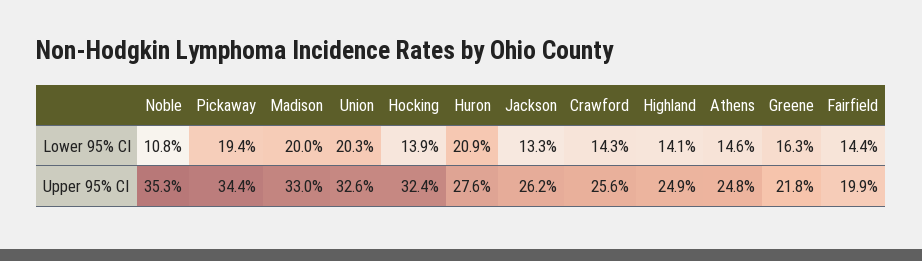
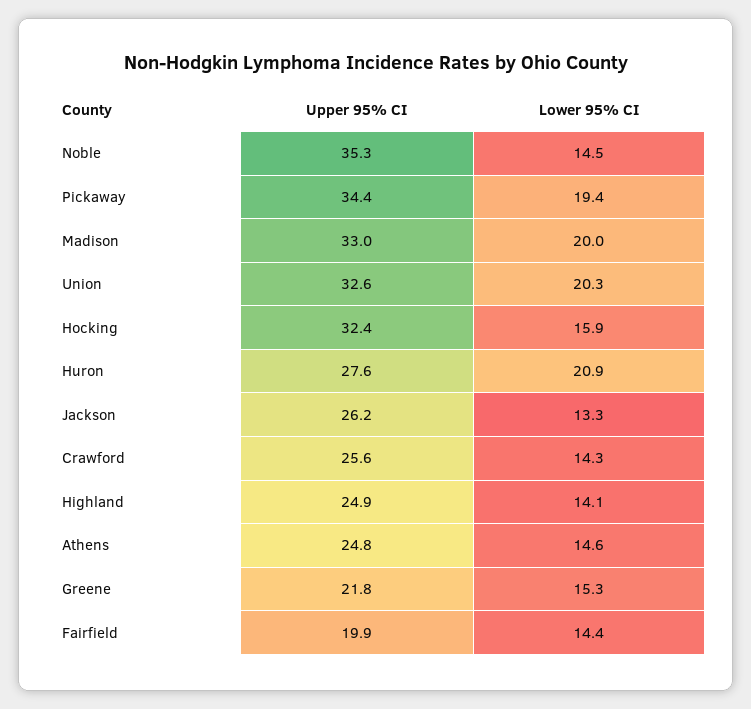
Noble, Lower 95% CI: 10.8 -> 14.5
Hocking, Lower 95% CI: 13.9 -> 15.9
Greene, Lower 95% CI: 16.3 -> 15.3

